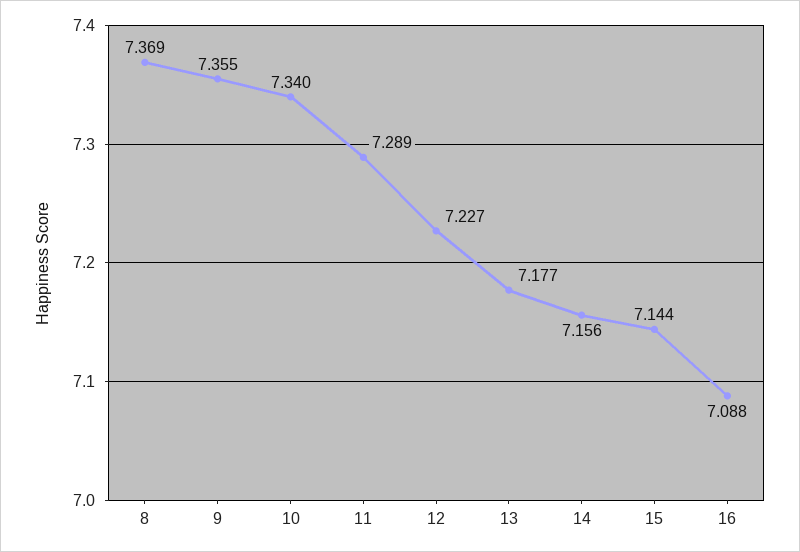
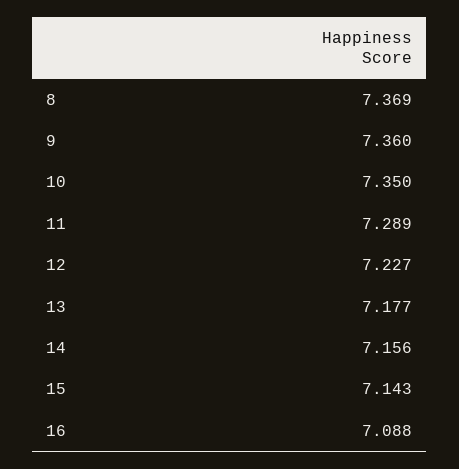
9: 7.355 -> 7.36
10: 7.34 -> 7.35
15: 7.144 -> 7.143

